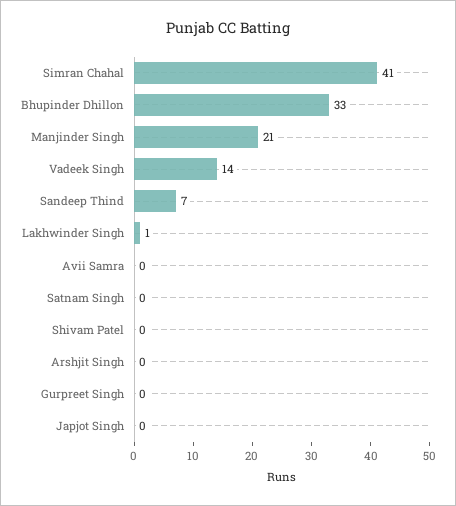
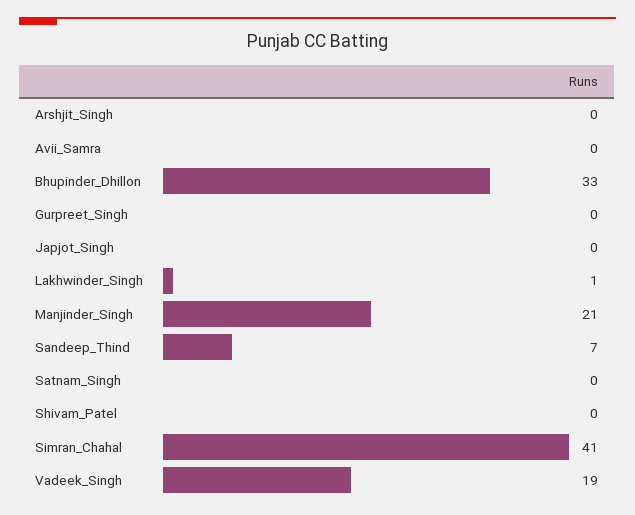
Vadeek Singh: 14 -> 19

